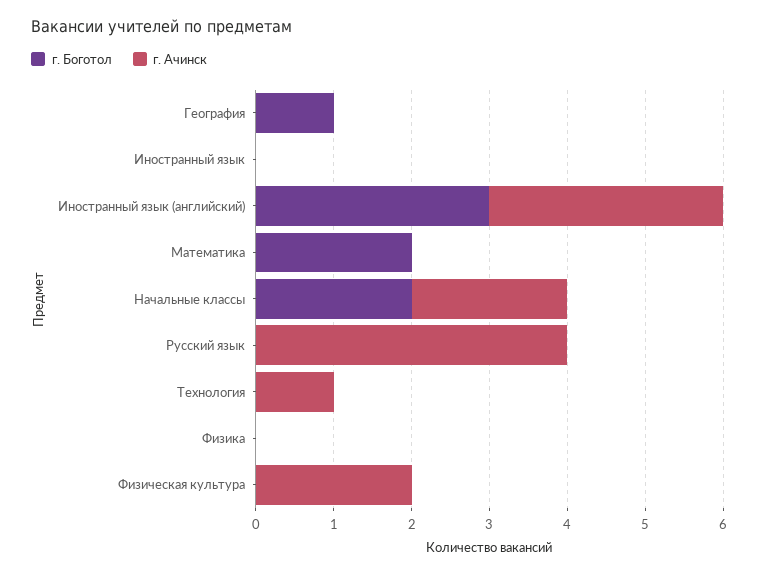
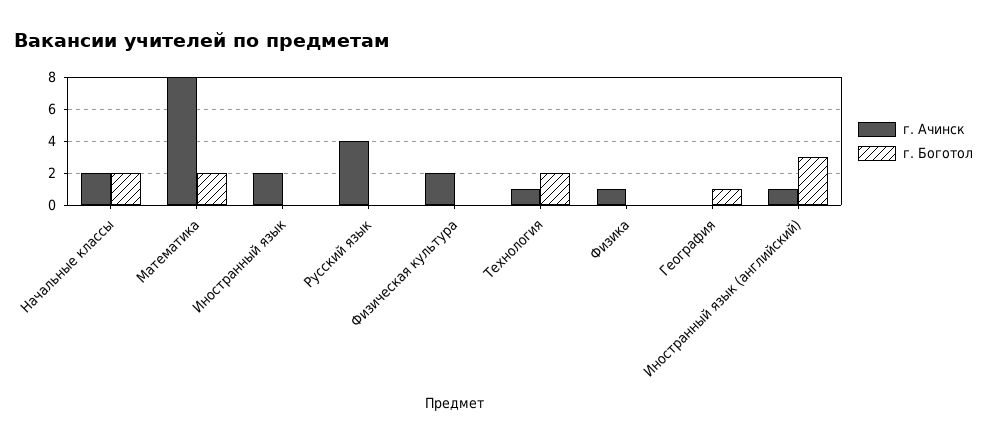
г. Ачинск, Иностранный язык: 0 -> 2
г. Ачинск, Иностранный язык (английский): 3 -> 1
г. Ачинск, Математика: 0 -> 8
г. Боготол, Технология: 0 -> 2
г. Ачинск, Физика: 0 -> 1

